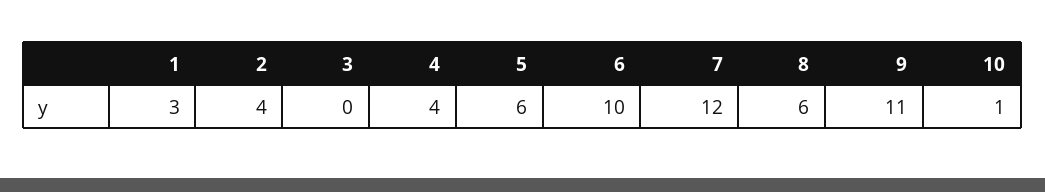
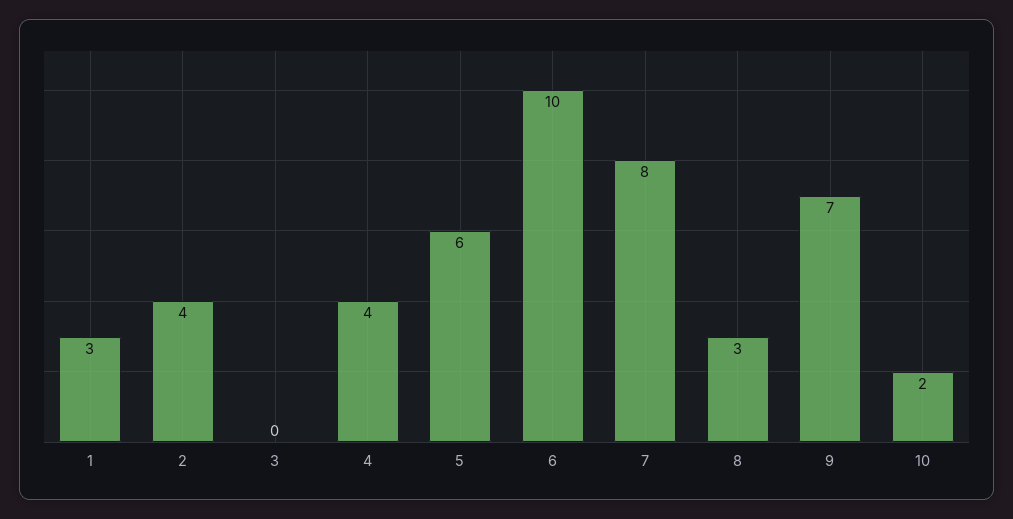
7: 12 -> 8
8: 6 -> 3
9: 11 -> 7
10: 1 -> 2

